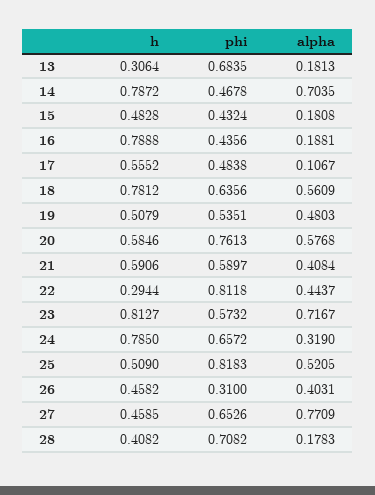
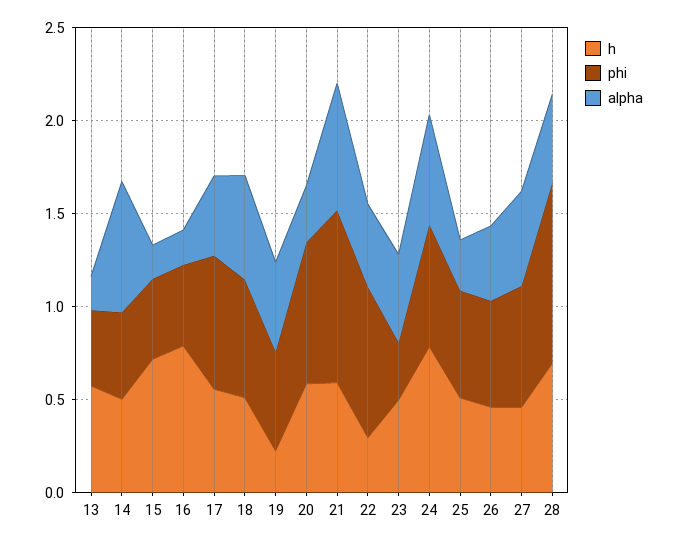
h, 13: 0.3064 -> 0.6
phi, 13: 0.6835 -> 0.4
h, 14: 0.7872 -> 0.5
h, 15: 0.4828 -> 0.7
phi, 17: 0.4838 -> 0.7
alpha, 17: 0.1067 -> 0.4
h, 18: 0.7812 -> 0.5
h, 19: 0.5079 -> 0.2
alpha, 20: 0.5768 -> 0.3
phi, 21: 0.5897 -> 0.9
alpha, 21: 0.4084 -> 0.7
h, 23: 0.8127 -> 0.5
phi, 23: 0.5732 -> 0.3
alpha, 23: 0.7167 -> 0.5
alpha, 24: 0.319 -> 0.6
phi, 25: 0.8183 -> 0.6
alpha, 25: 0.5205 -> 0.3
phi, 26: 0.31 -> 0.6
alpha, 27: 0.7709 -> 0.5
h, 28: 0.4082 -> 0.7
phi, 28: 0.7082 -> 1
alpha, 28: 0.1783 -> 0.5

